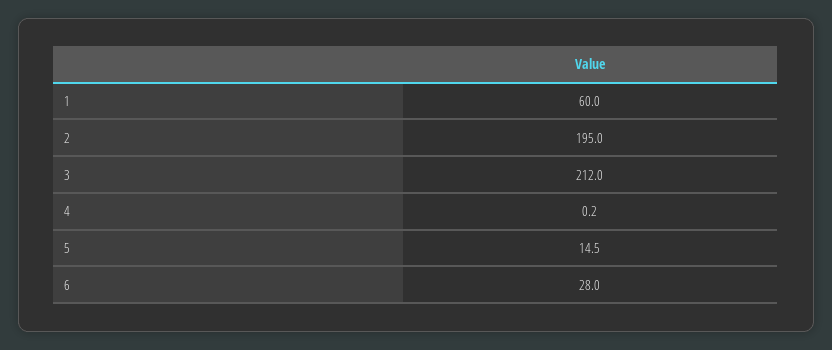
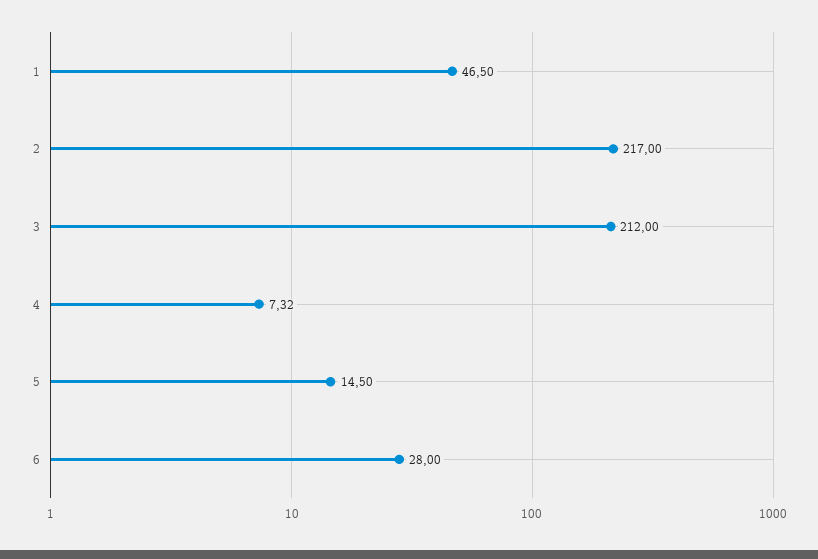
1: 60 -> 46.5
2: 195 -> 217
4: 0.2 -> 7.32

